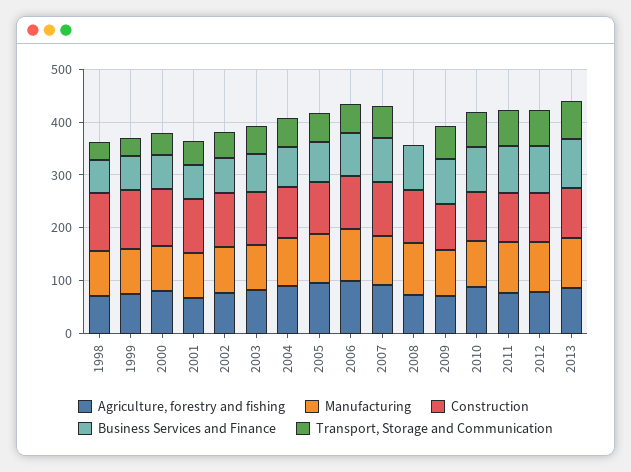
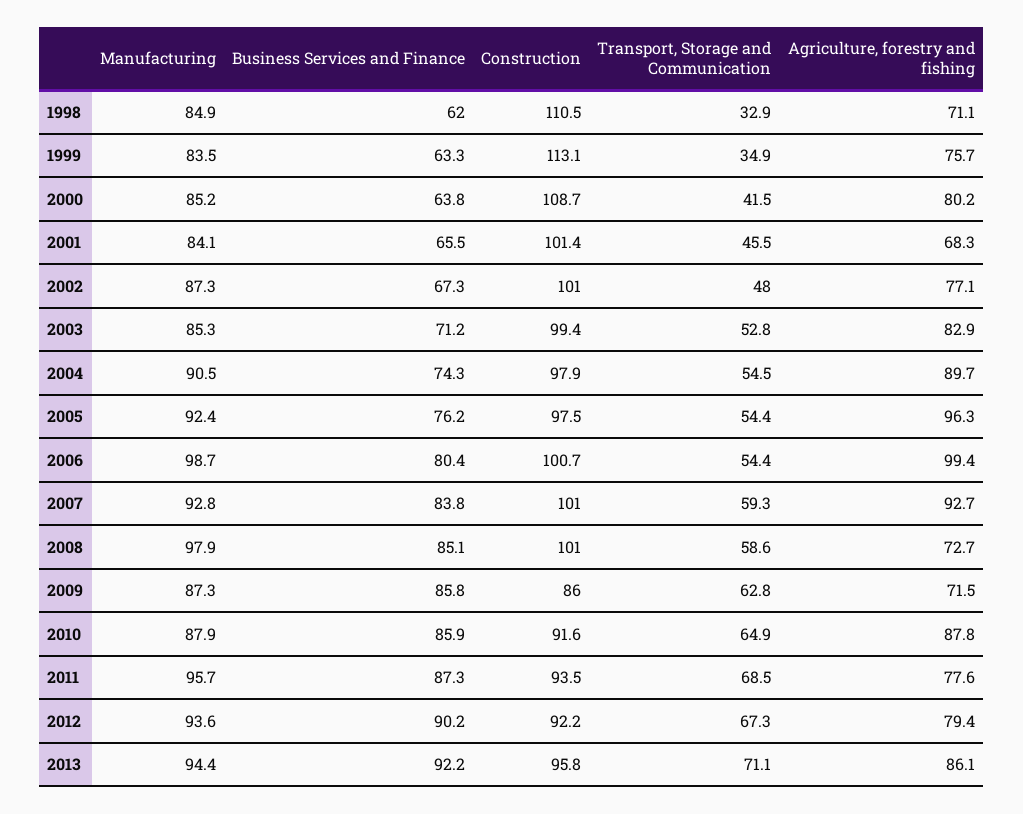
Transport, Storage and Communication, 2008: 0 -> 58.6

